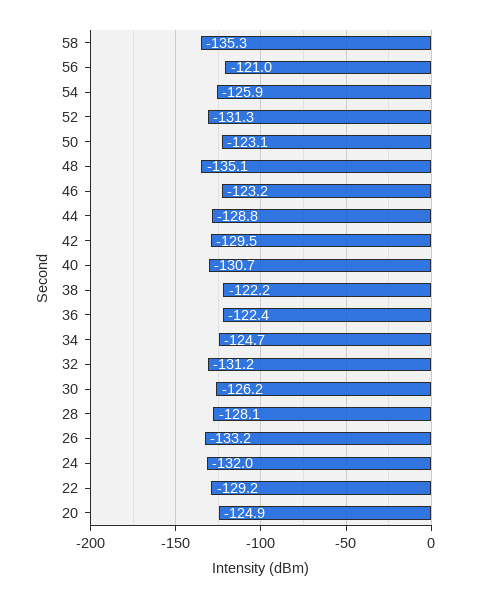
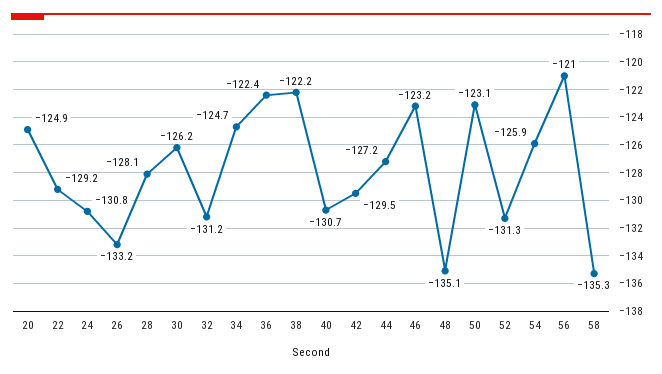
44: -128.8 -> -127.2
24: -132 -> -130.8

